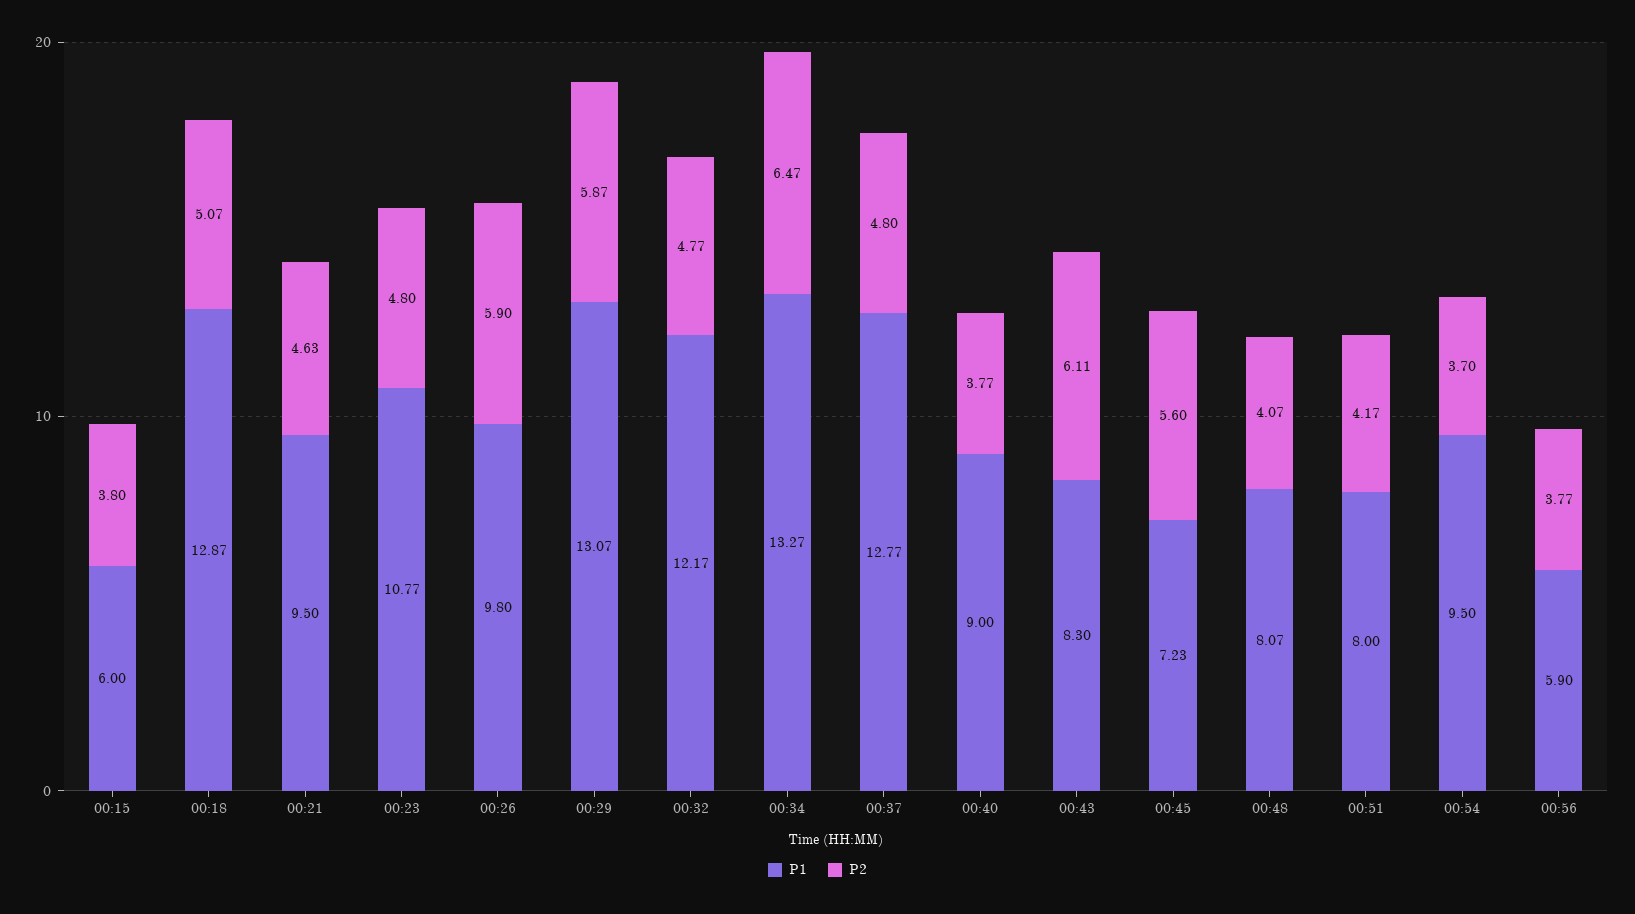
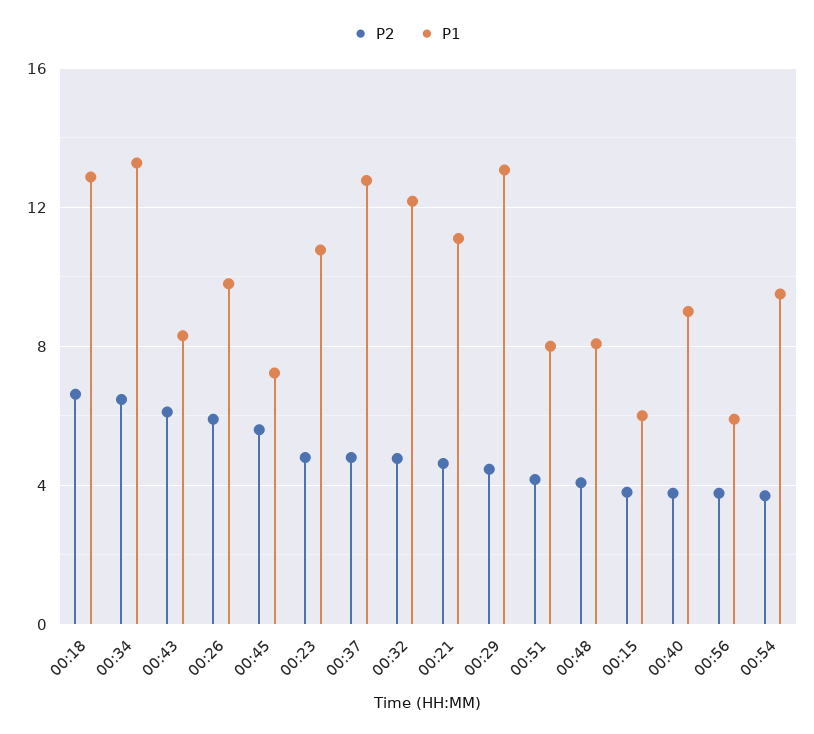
P2, 00:18: 5.07 -> 6.5
P1, 00:21: 9.5 -> 11
P2, 00:29: 5.87 -> 4.5

